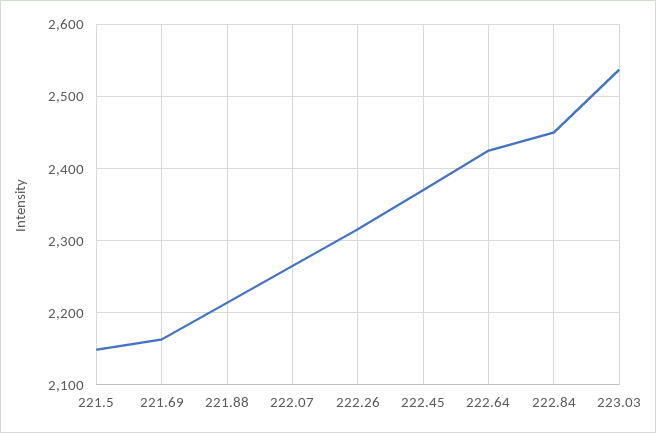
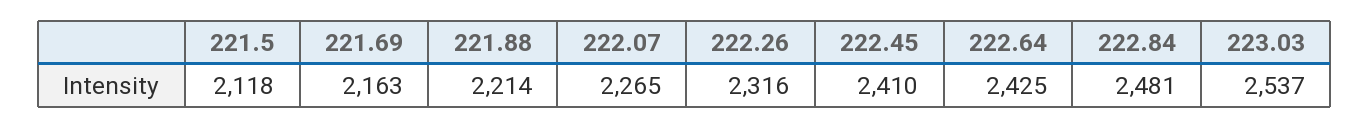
221.5: 2150 -> 2118
222.45: 2370 -> 2410
222.84: 2450 -> 2481

